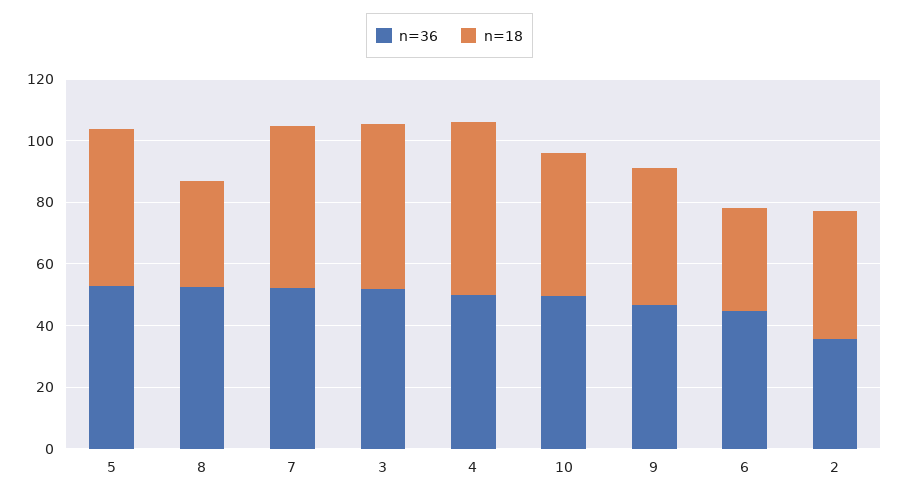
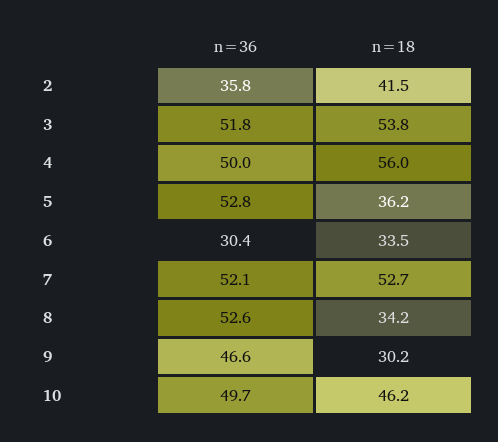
n=18, 5: 50 -> 36.2
n=18, 9: 45 -> 30.2
n=36, 6: 45 -> 30.4

